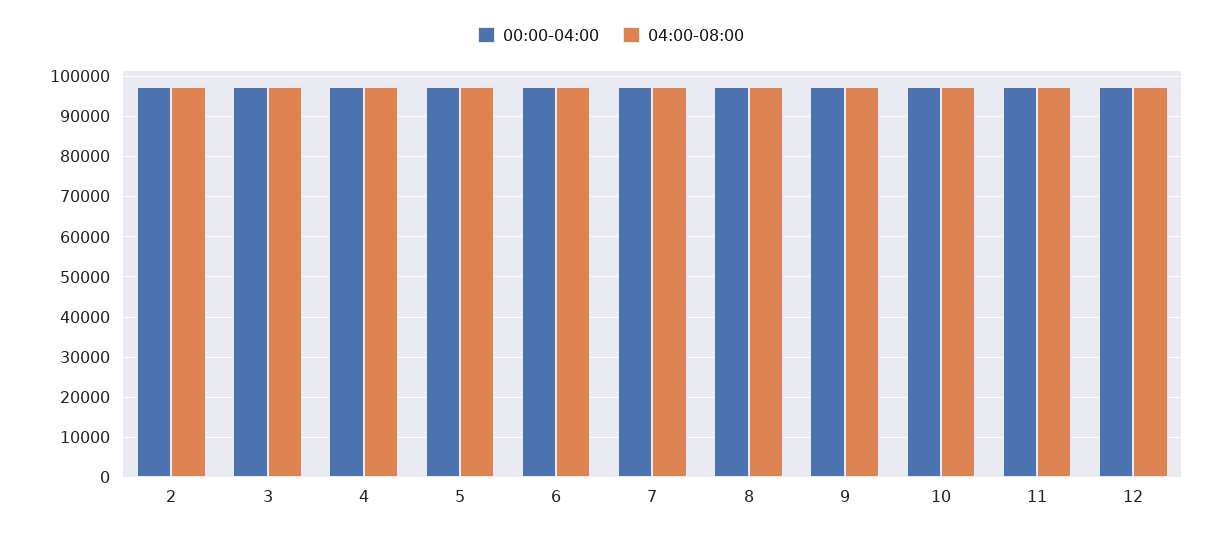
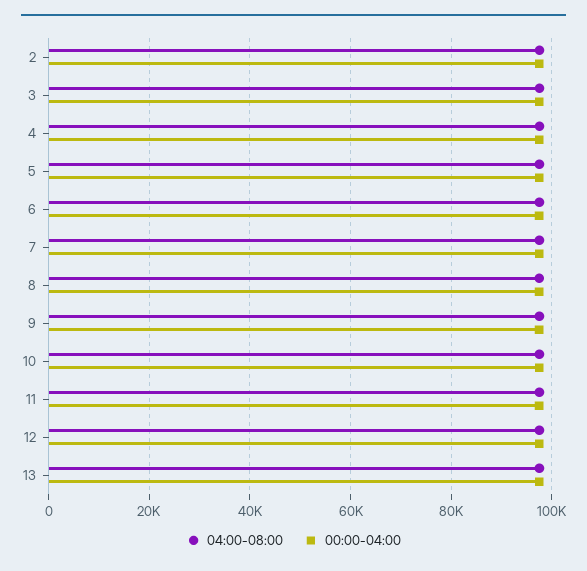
04:00-08:00, 13: none -> 98000
00:00-04:00, 13: none -> 98000

